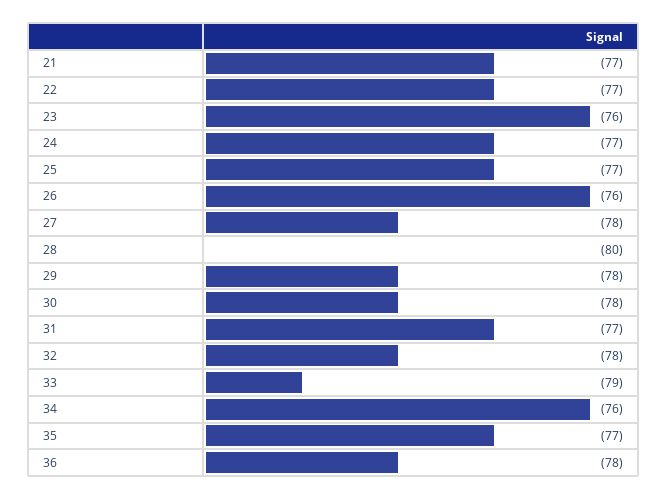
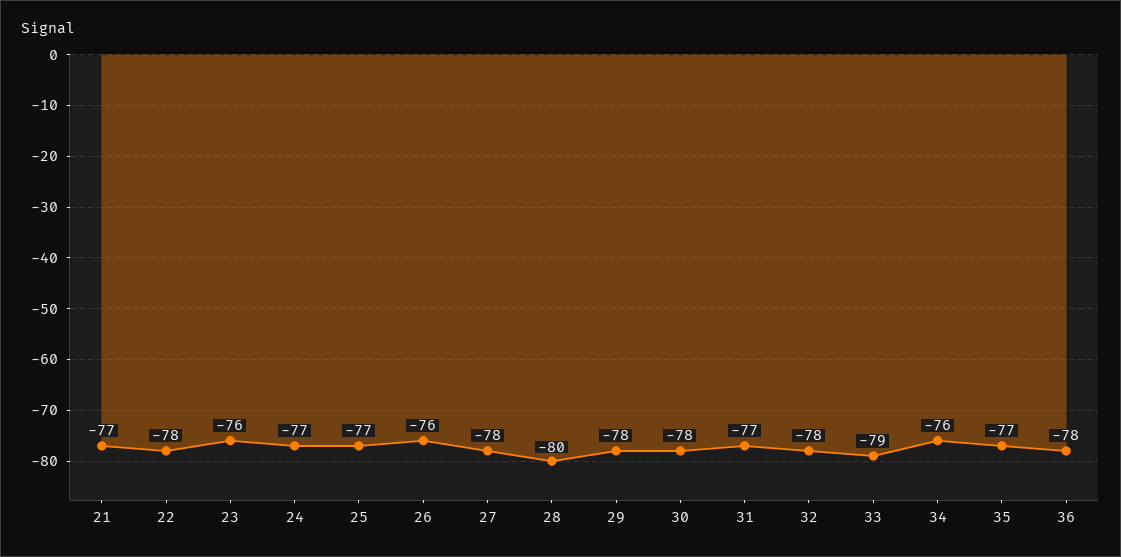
22: -77 -> -78

